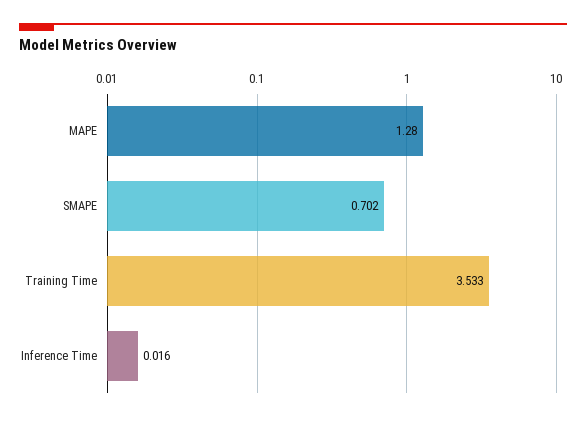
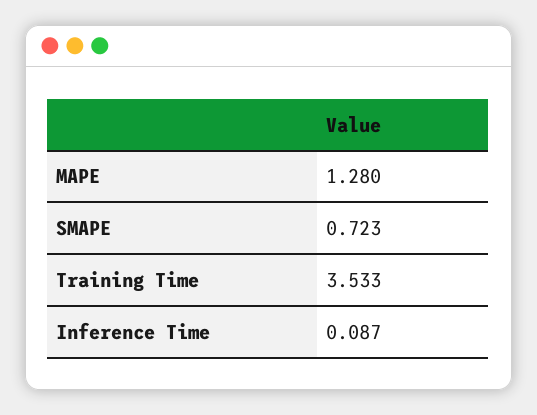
SMAPE: 0.702 -> 0.723
Inference Time: 0.016 -> 0.087

